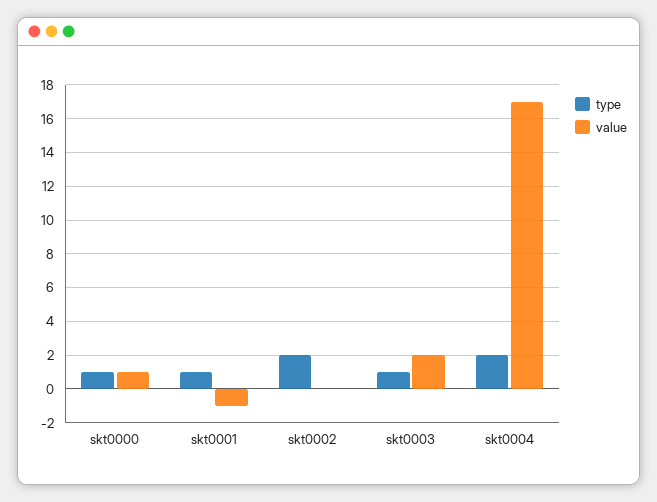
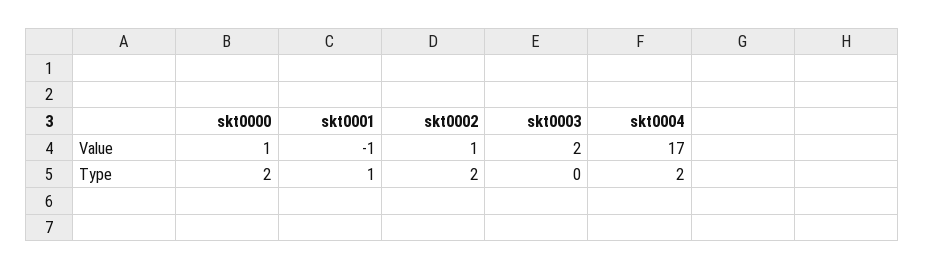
type, skt0000: 1 -> 2
value, skt0002: 0 -> 1
type, skt0003: 1 -> 0

